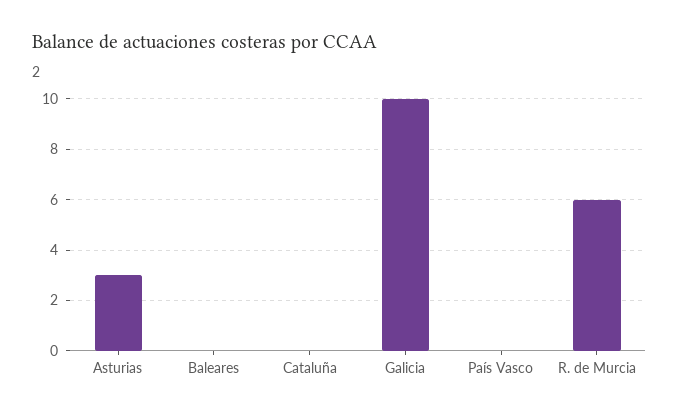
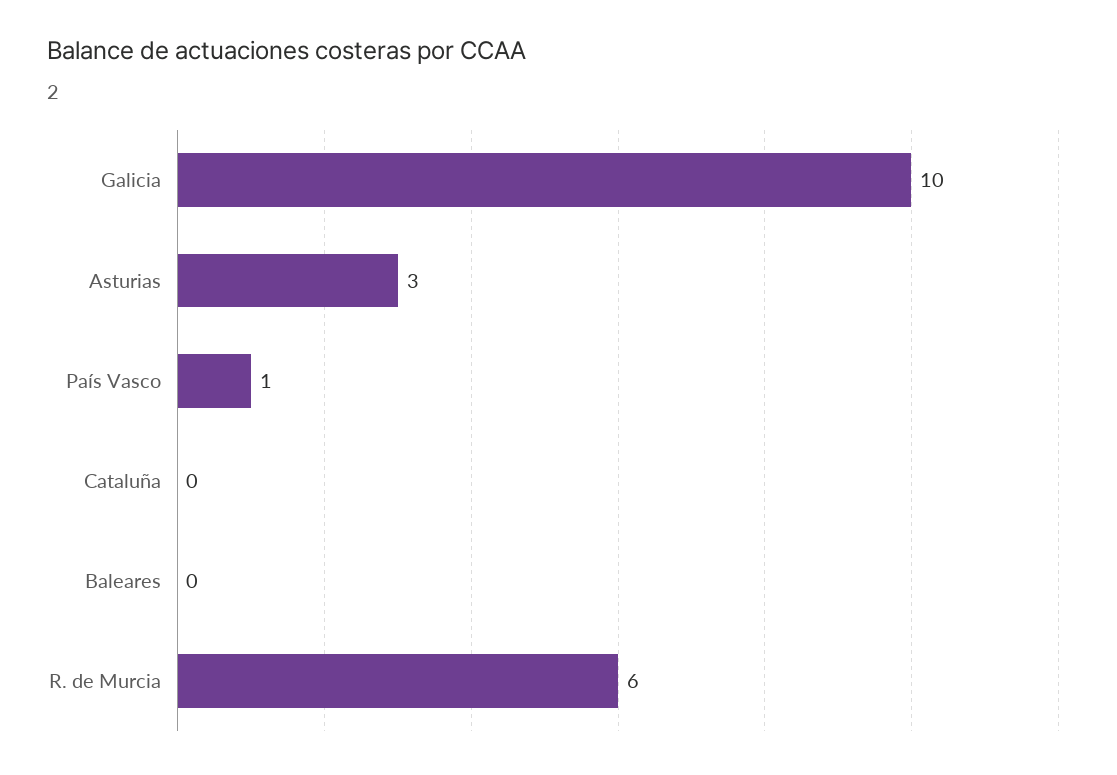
País Vasco: 0 -> 1

